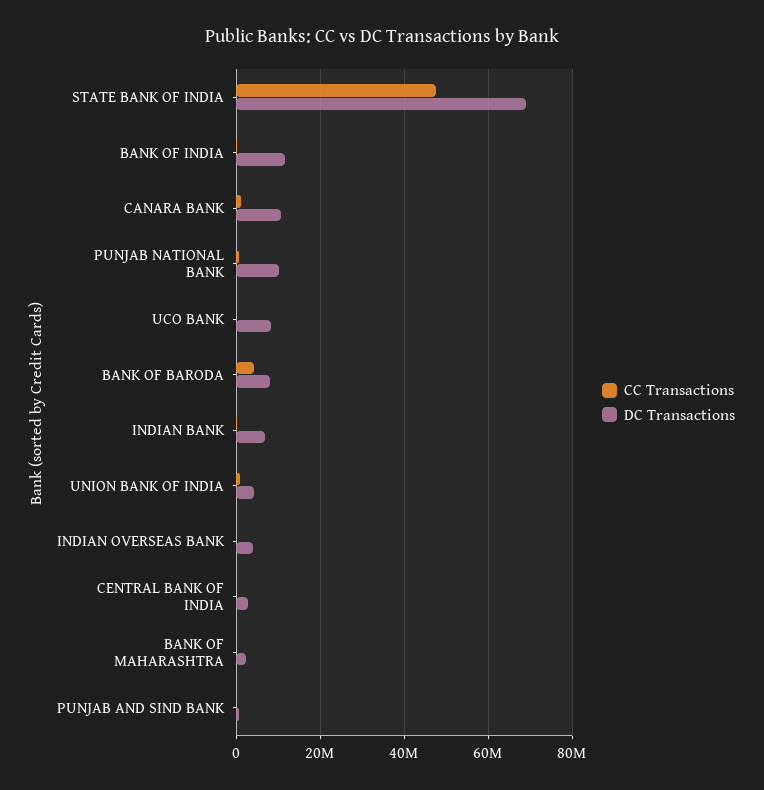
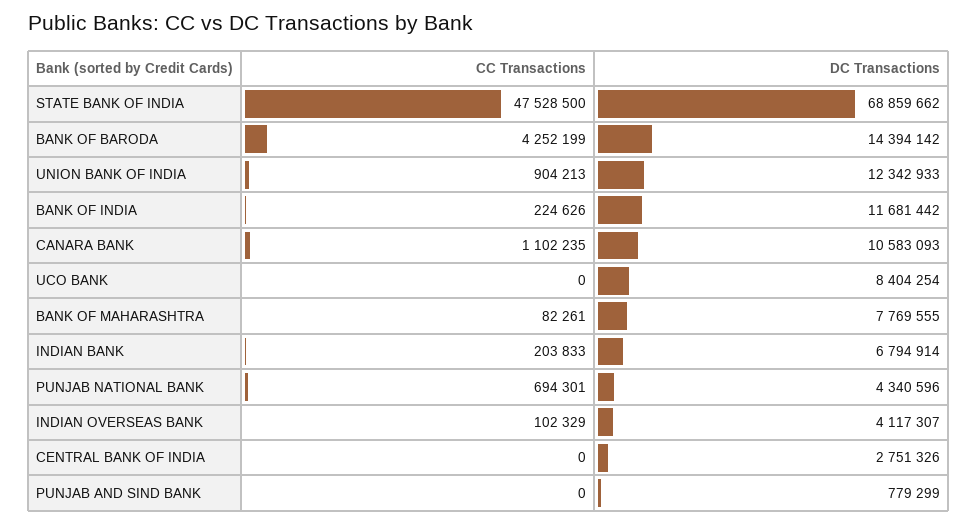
DC Transactions, PUNJAB NATIONAL BANK: 10000000 -> 4340596
DC Transactions, BANK OF BARODA: 8000000 -> 14394142
DC Transactions, UNION BANK OF INDIA: 4000000 -> 12342933
DC Transactions, BANK OF MAHARASHTRA: 2000000 -> 7769555

